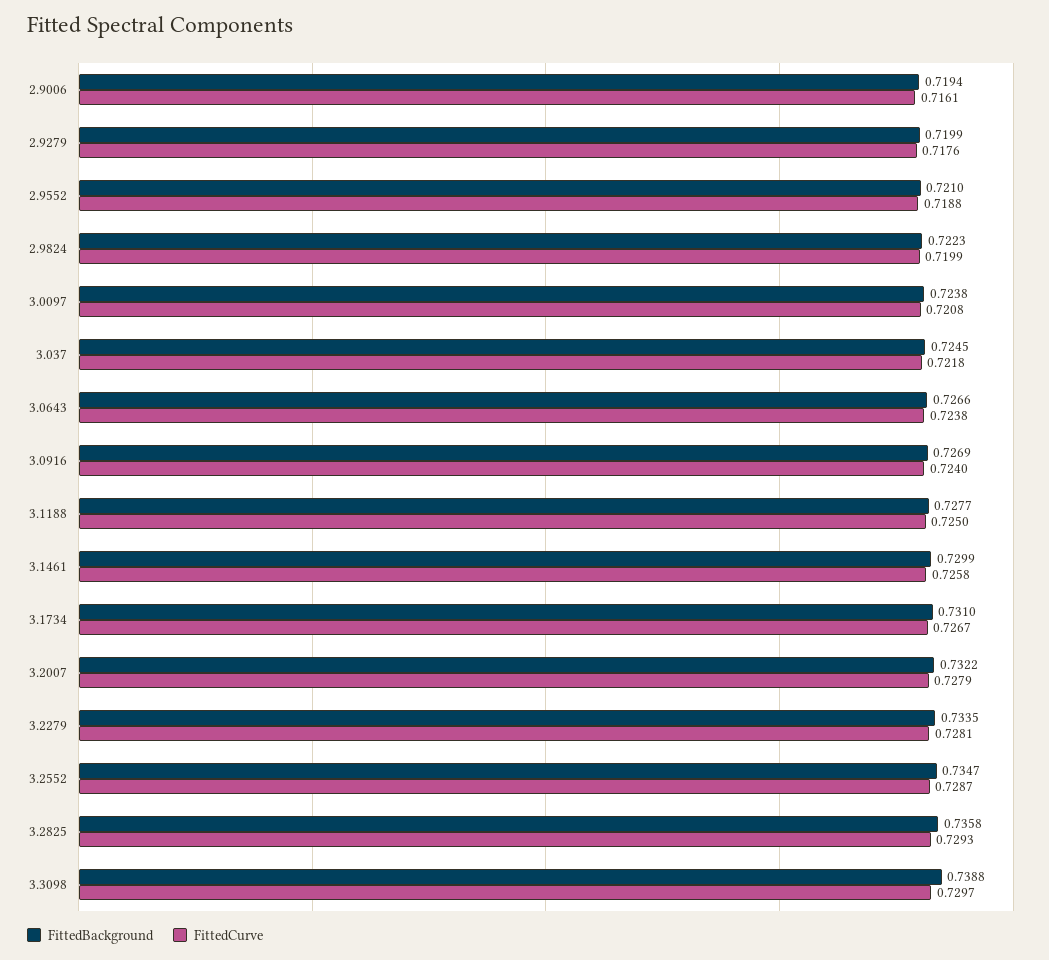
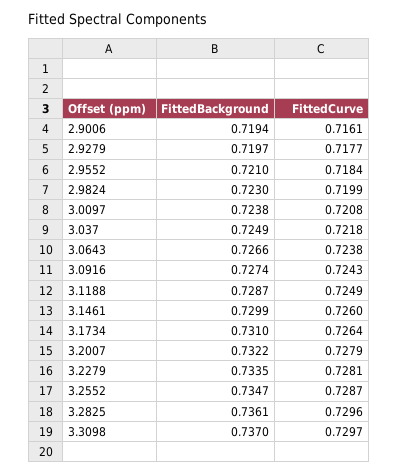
FittedBackground, 2.9279: 0.7199 -> 0.7197
FittedCurve, 2.9279: 0.7176 -> 0.7177
FittedCurve, 2.9552: 0.7188 -> 0.7184
FittedBackground, 2.9824: 0.7223 -> 0.723
FittedBackground, 3.037: 0.7245 -> 0.7249
FittedBackground, 3.0916: 0.7269 -> 0.7274
FittedCurve, 3.0916: 0.724 -> 0.7243
FittedBackground, 3.1188: 0.7277 -> 0.7287
FittedCurve, 3.1188: 0.725 -> 0.7249
FittedCurve, 3.1461: 0.7258 -> 0.726
FittedCurve, 3.1734: 0.7267 -> 0.7264
FittedBackground, 3.2825: 0.7358 -> 0.7361
FittedCurve, 3.2825: 0.7293 -> 0.7296
FittedBackground, 3.3098: 0.7388 -> 0.737

